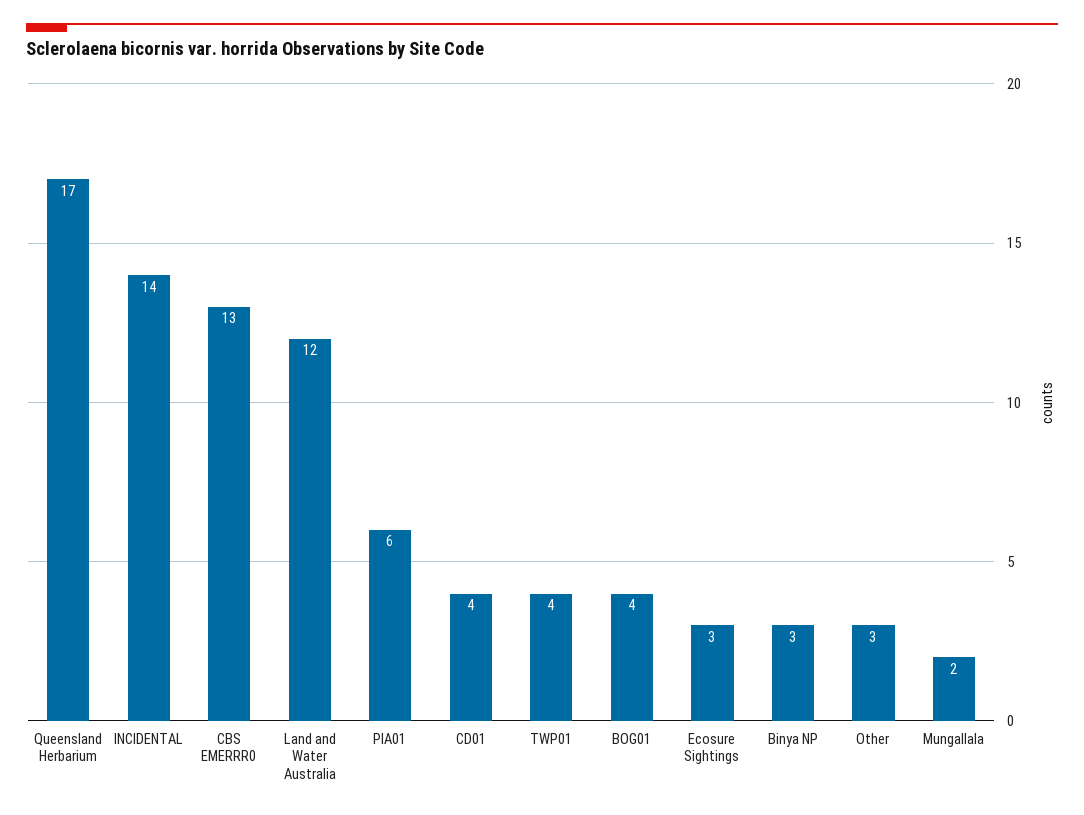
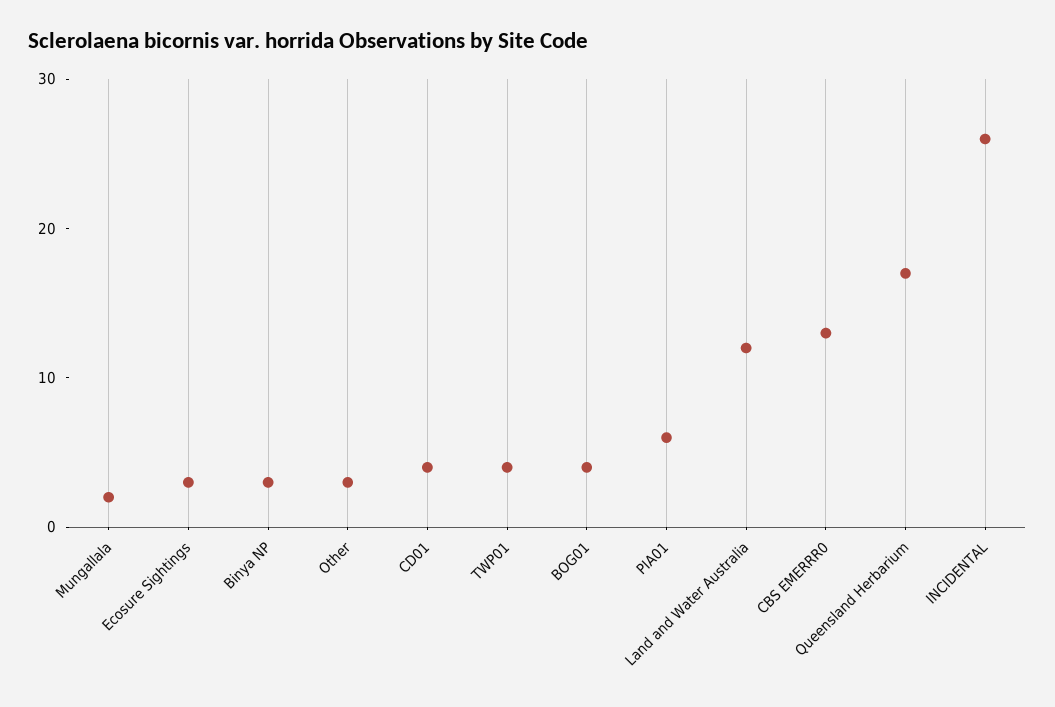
INCIDENTAL: 14 -> 26

